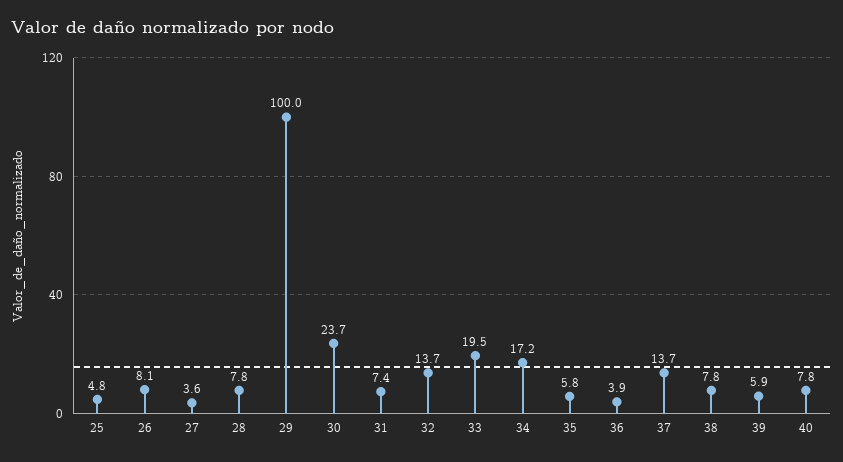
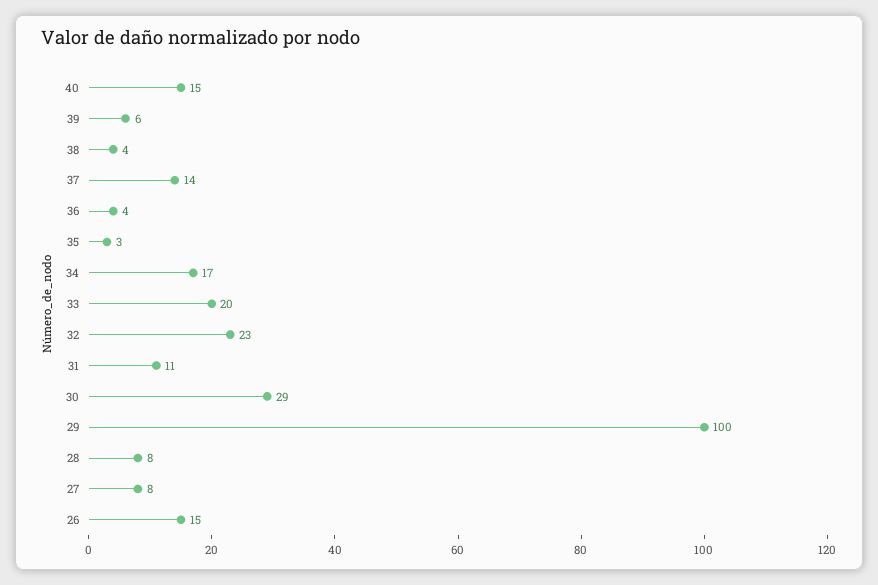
25: 4.8 -> none
26: 8.1 -> 15
27: 3.6 -> 8
30: 23.7 -> 29
31: 7.4 -> 11
32: 13.7 -> 23
35: 5.8 -> 3
38: 7.8 -> 4
40: 7.8 -> 15

